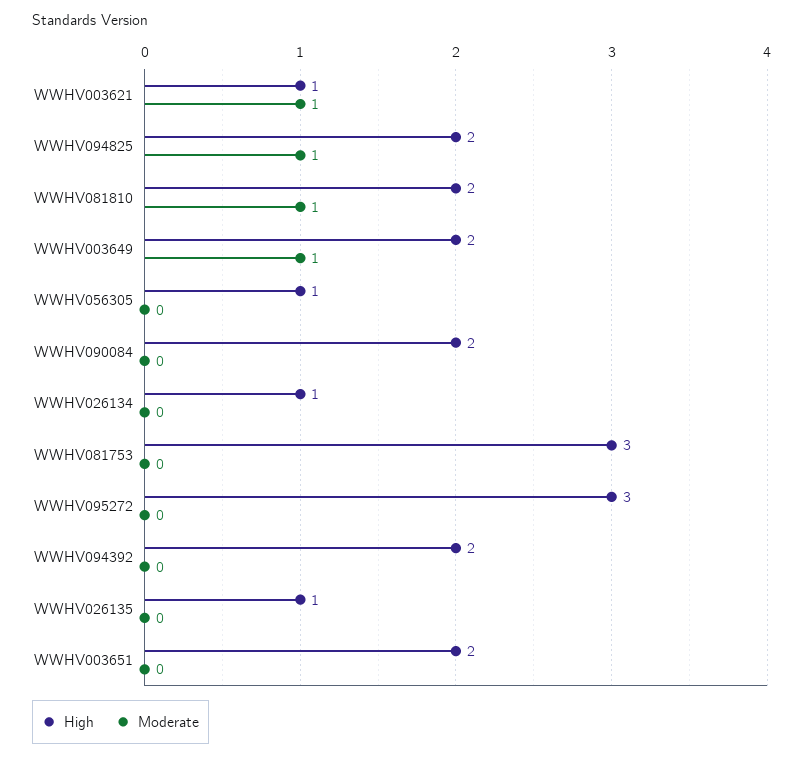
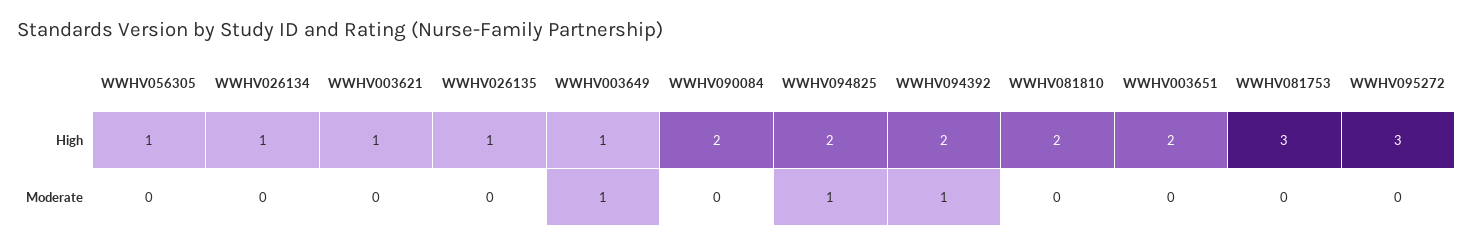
Moderate, WWHV003621: 1 -> 0
Moderate, WWHV081810: 1 -> 0
High, WWHV003649: 2 -> 1
Moderate, WWHV094392: 0 -> 1

